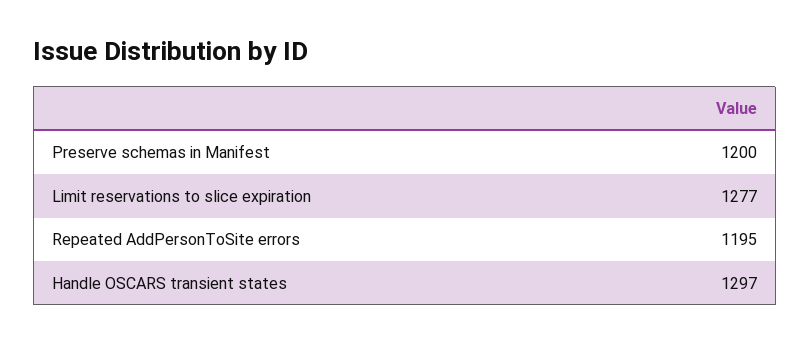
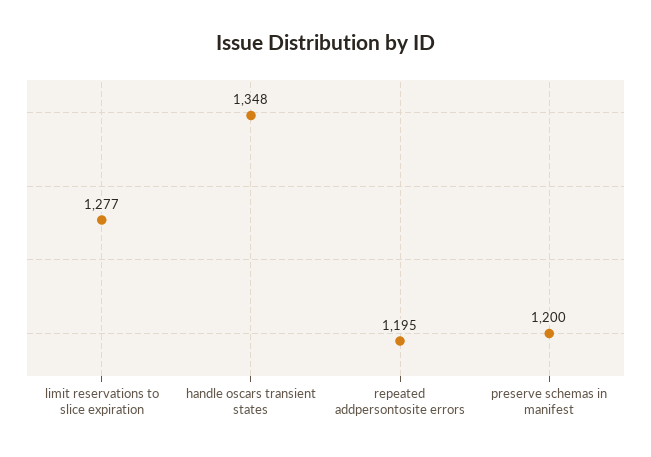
Handle OSCARS transient states: 1297 -> 1348

